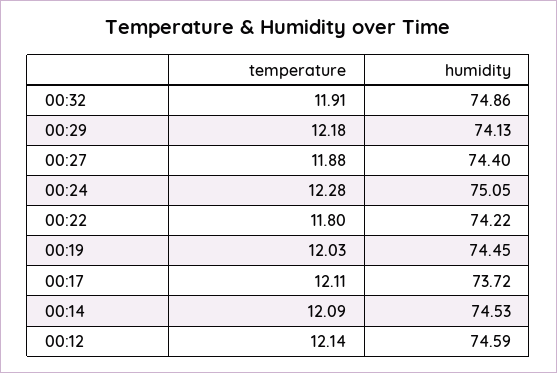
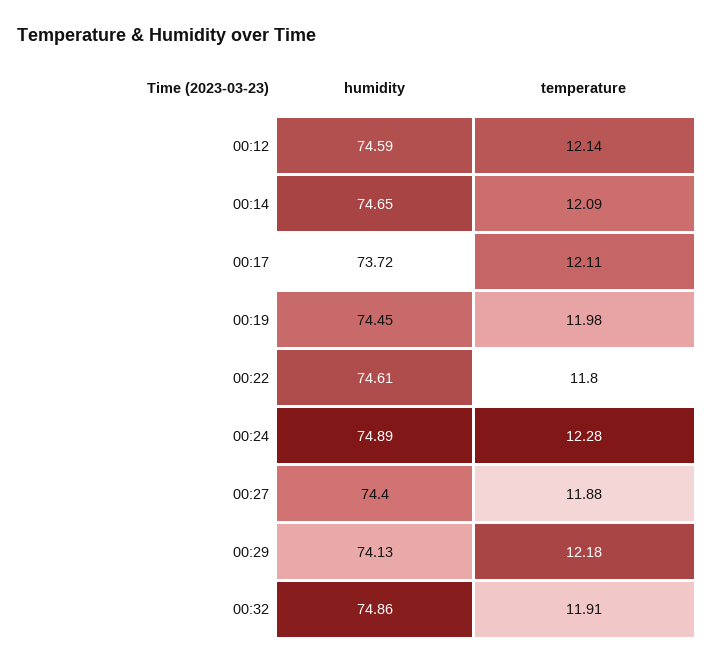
humidity, 00:24: 75.05 -> 74.89
humidity, 00:22: 74.22 -> 74.61
temperature, 00:19: 12.03 -> 11.98
humidity, 00:14: 74.53 -> 74.65

